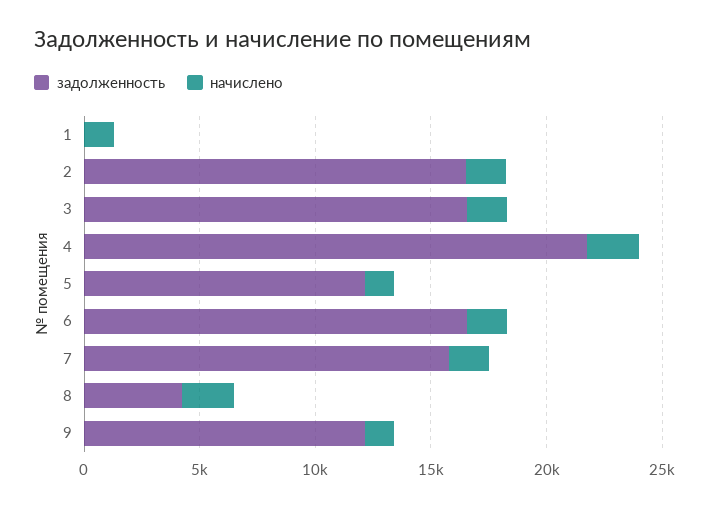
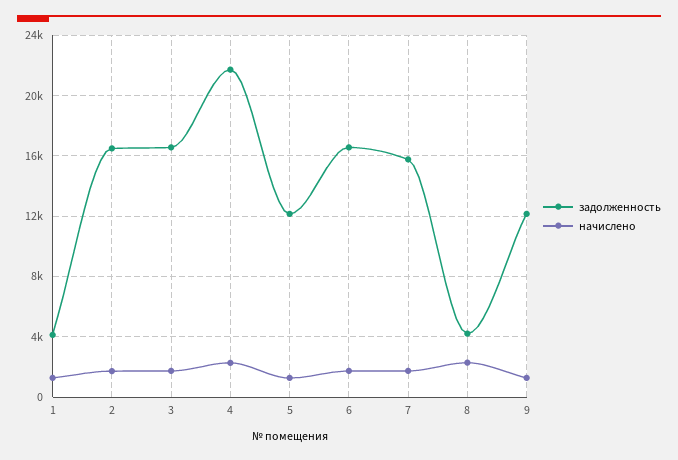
задолженность, 1: 0 -> 4000

